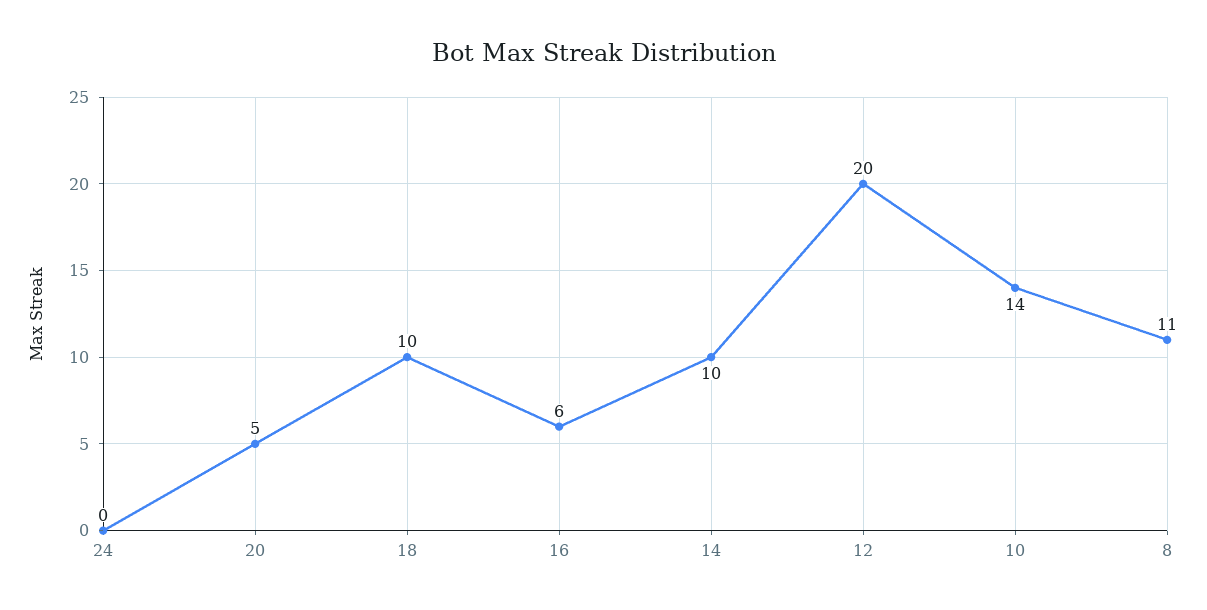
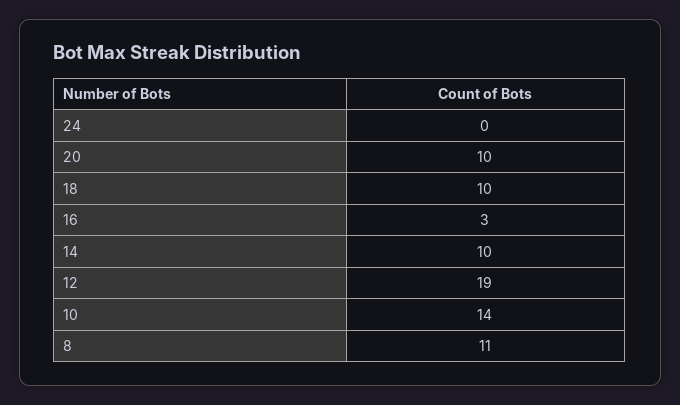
20: 5 -> 10
16: 6 -> 3
12: 20 -> 19

